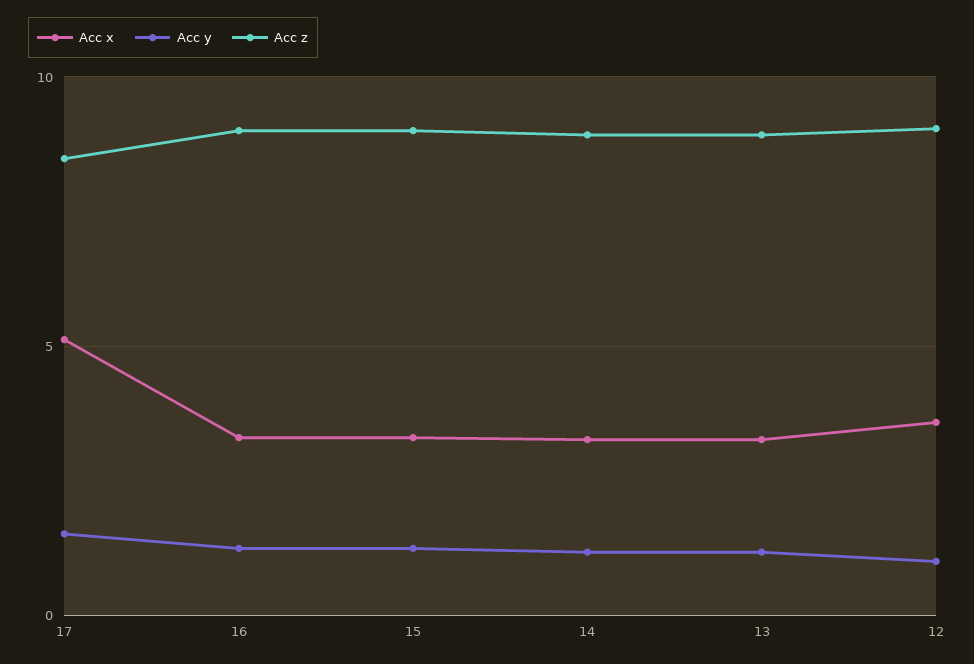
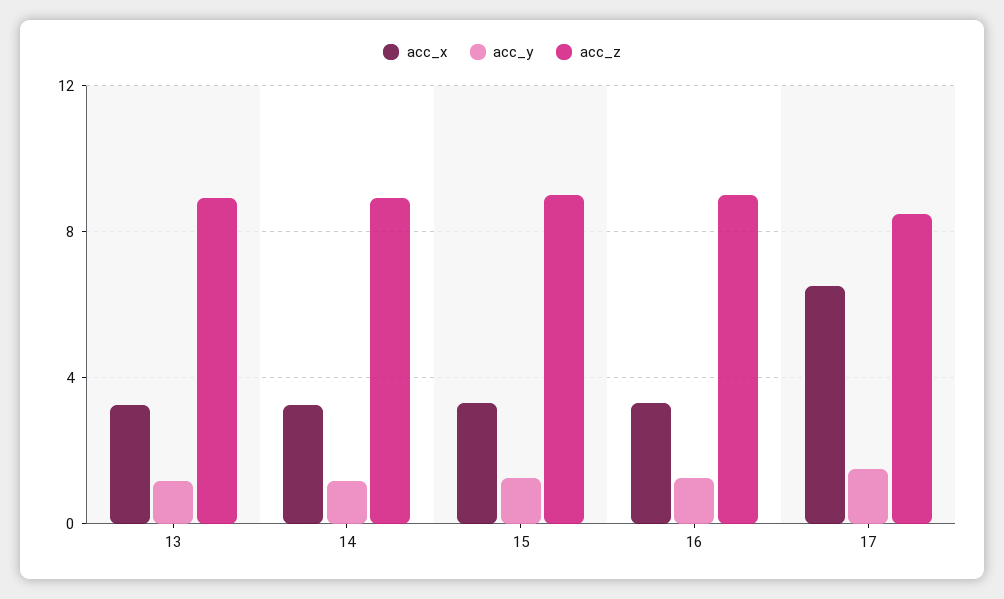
Acc x, 17: 5 -> 6.5
Acc x, 12: 3.5 -> none
Acc y, 12: 1 -> none
Acc z, 12: 9 -> none

